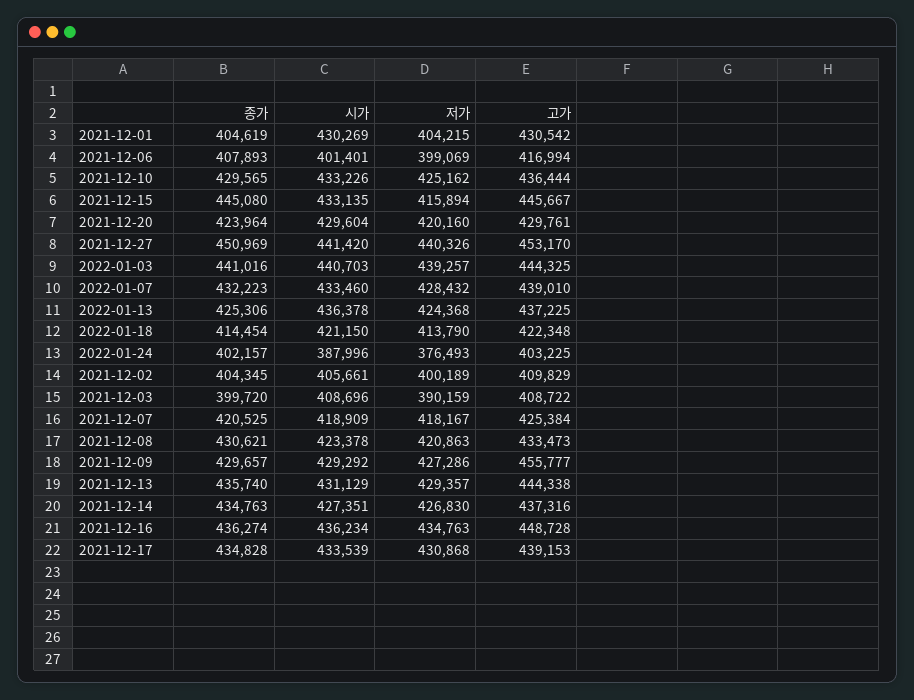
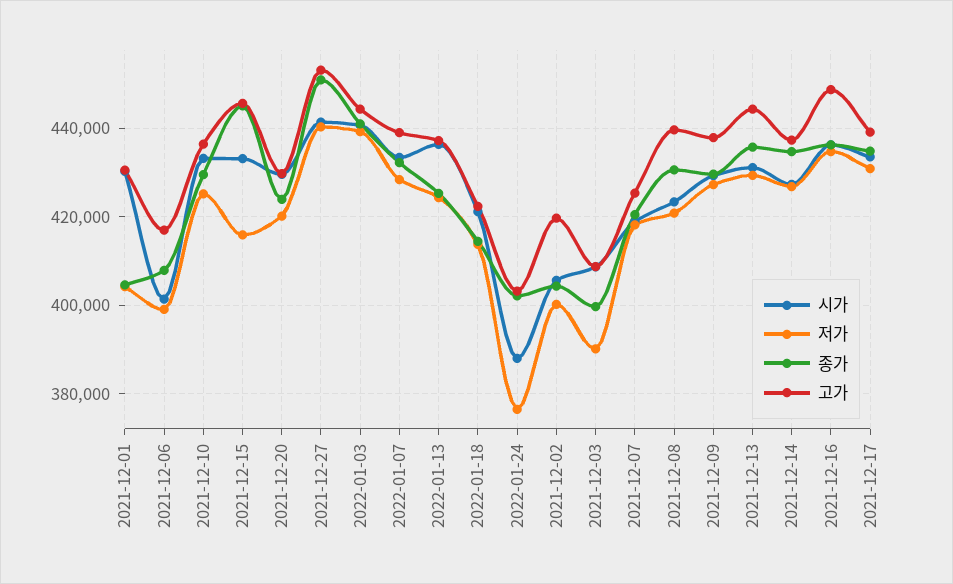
고가, 2021-12-02: 409829 -> 420000
고가, 2021-12-08: 433473 -> 440000
고가, 2021-12-09: 455777 -> 438000

